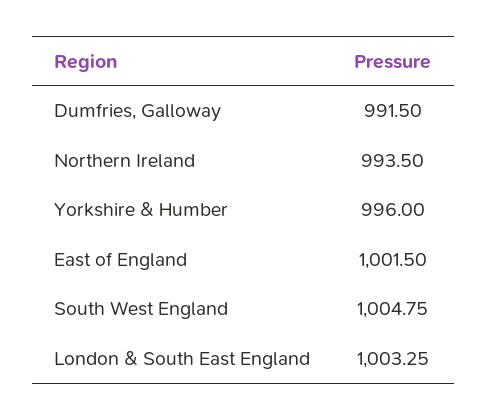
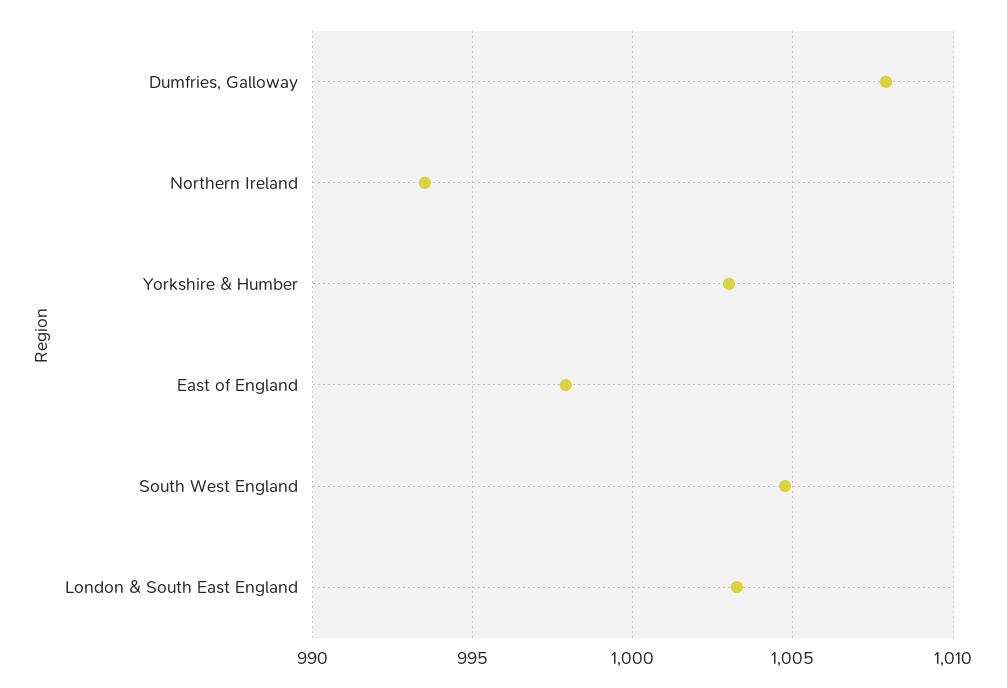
Dumfries, Galloway: 991.5 -> 1008
Yorkshire & Humber: 996 -> 1003
East of England: 1001.5 -> 998

